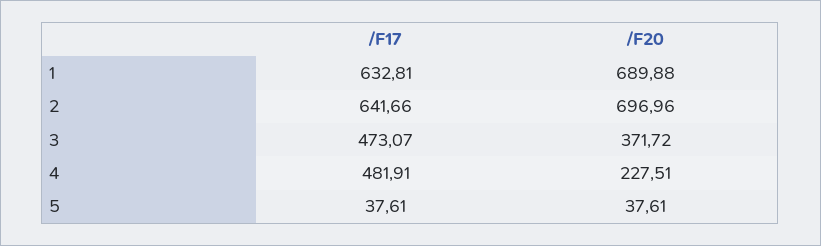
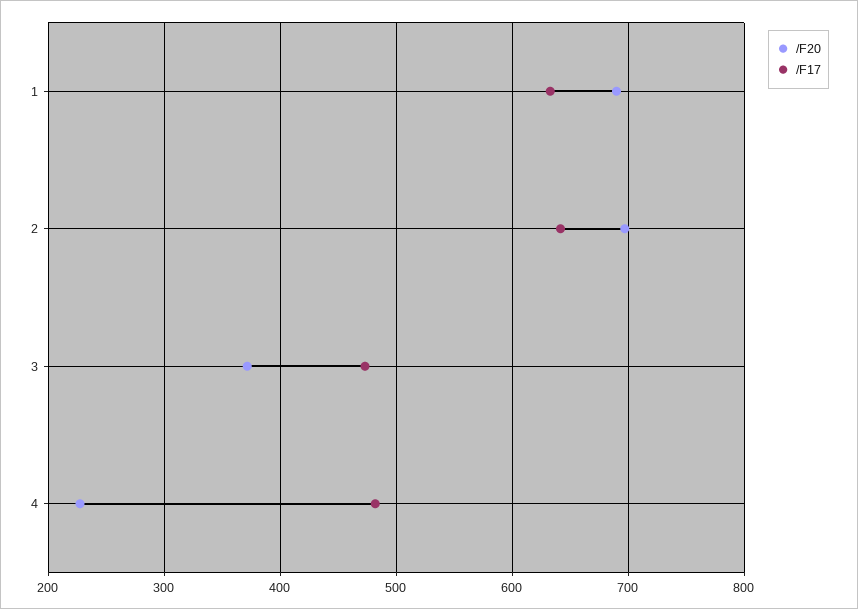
/F17, 5: 37.61 -> none
/F20, 5: 37.61 -> none

